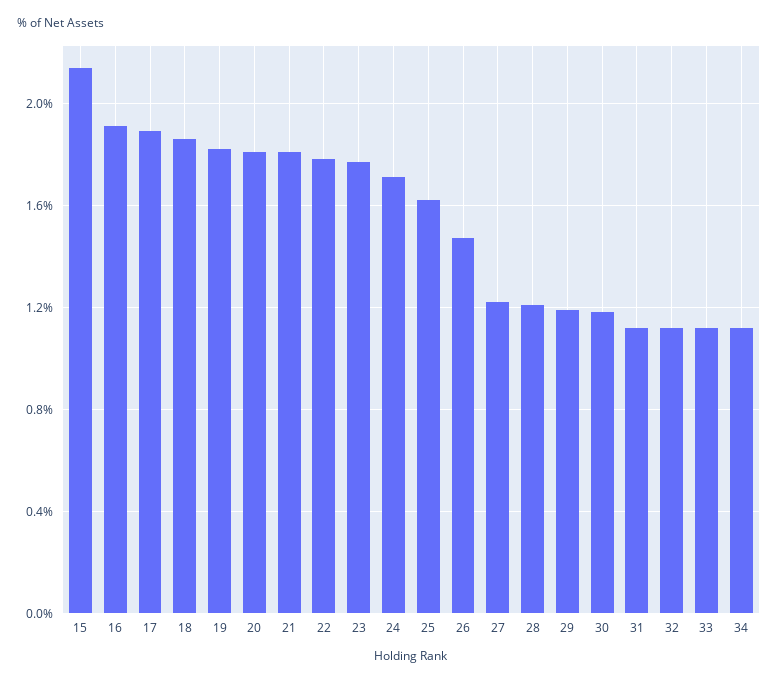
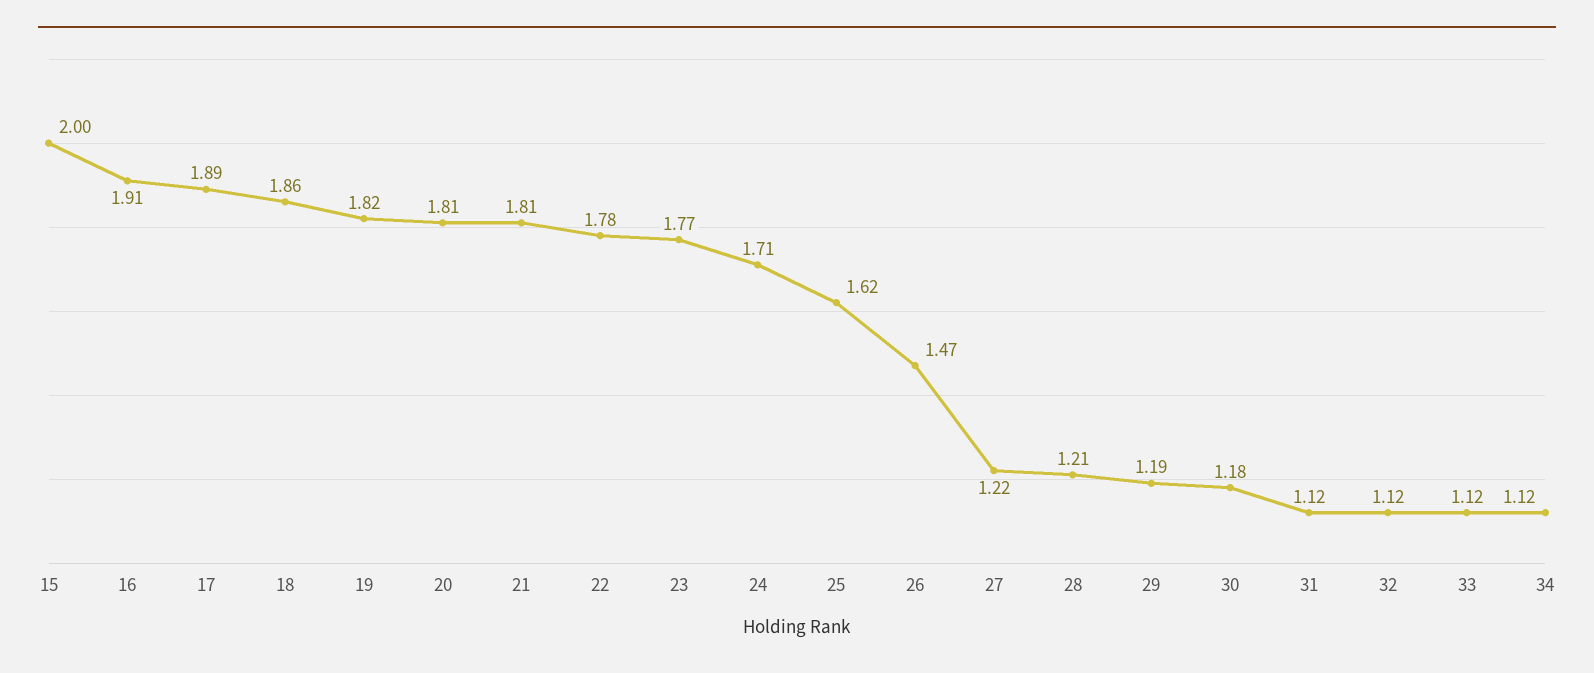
15: 2.15 -> 2

